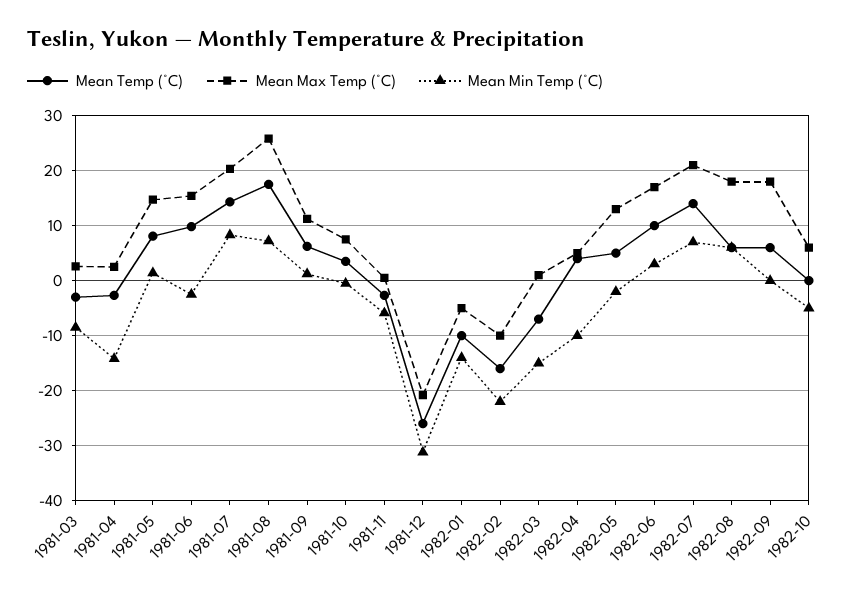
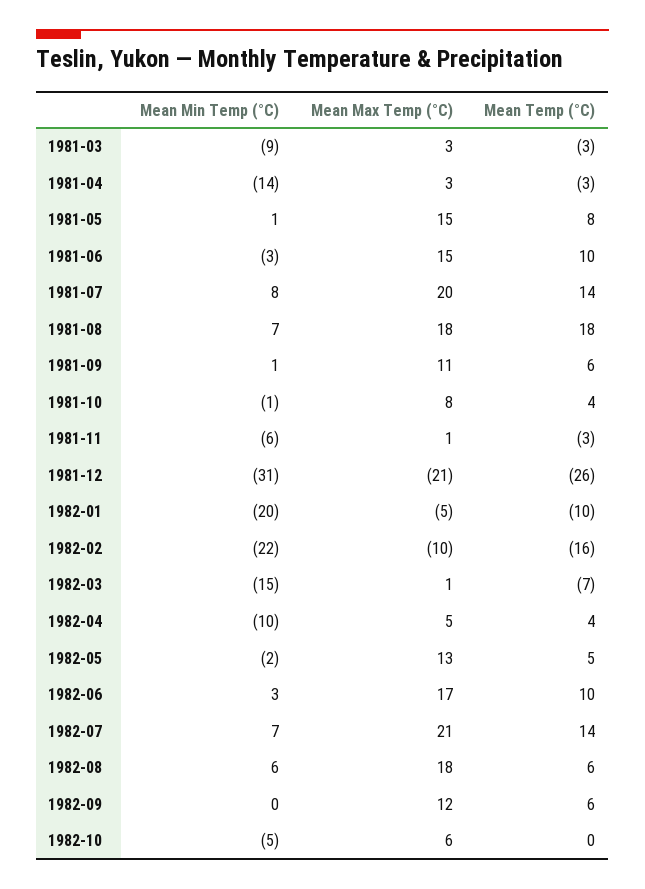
Mean Max Temp (°C), 1981-08: 26 -> 18
Mean Min Temp (°C), 1982-01: -14 -> -20
Mean Max Temp (°C), 1982-09: 18 -> 12

